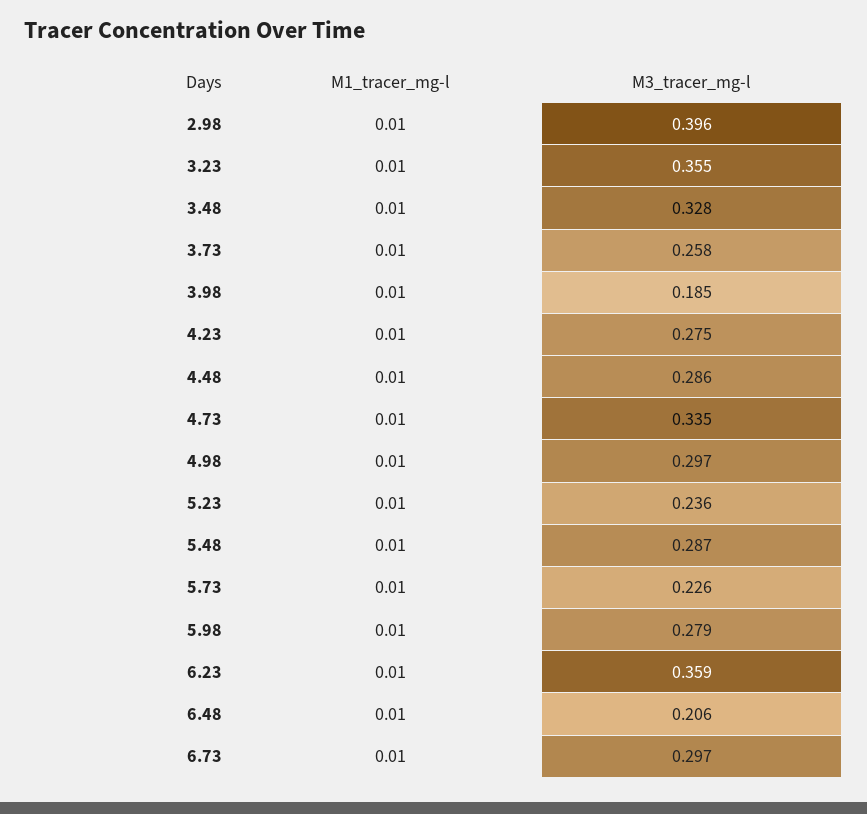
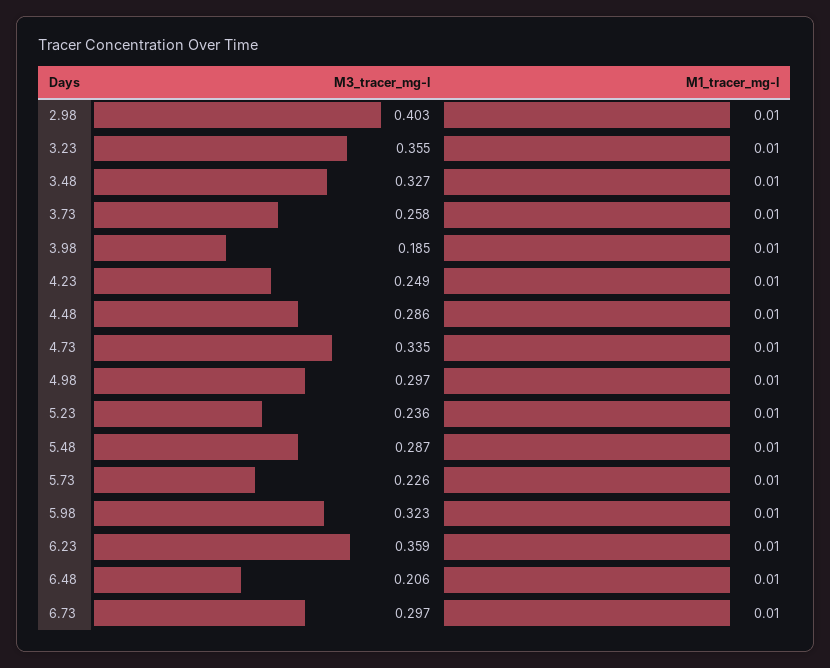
M3_tracer_mg-l, 2.98: 0.396 -> 0.403
M3_tracer_mg-l, 3.48: 0.328 -> 0.327
M3_tracer_mg-l, 4.23: 0.275 -> 0.249
M3_tracer_mg-l, 5.98: 0.279 -> 0.323

